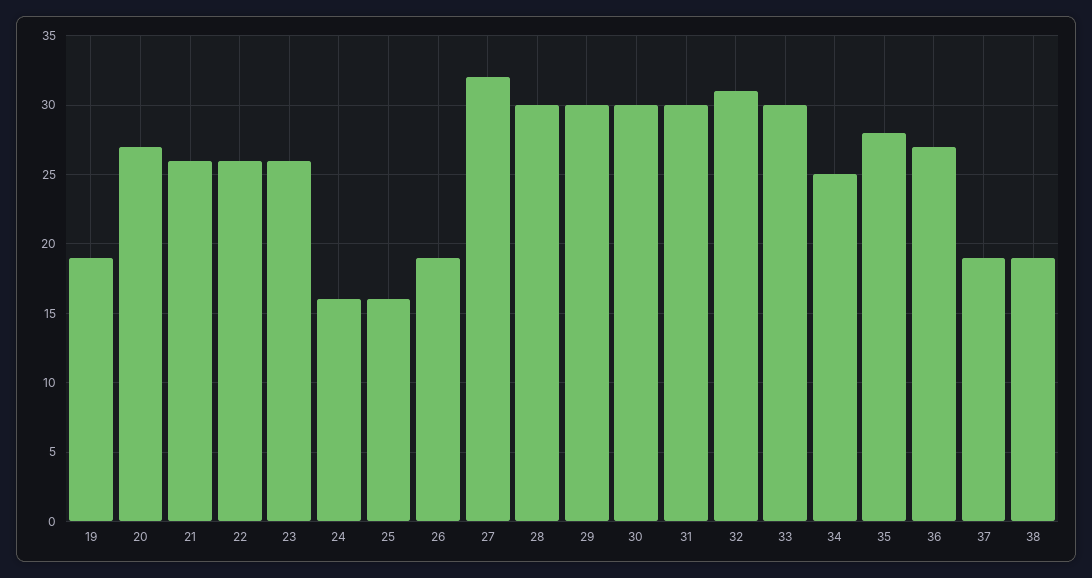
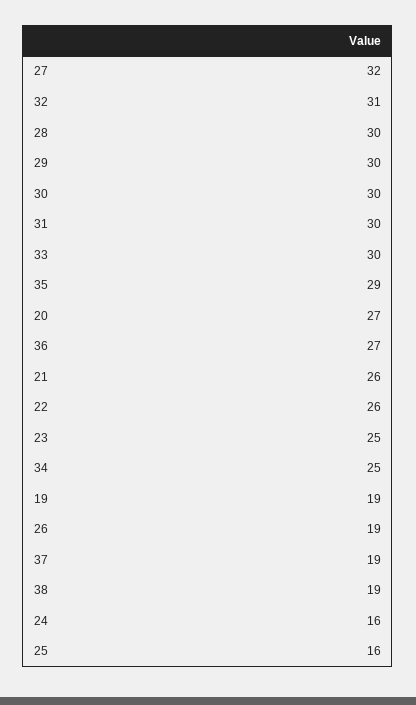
23: 26 -> 25
35: 28 -> 29

